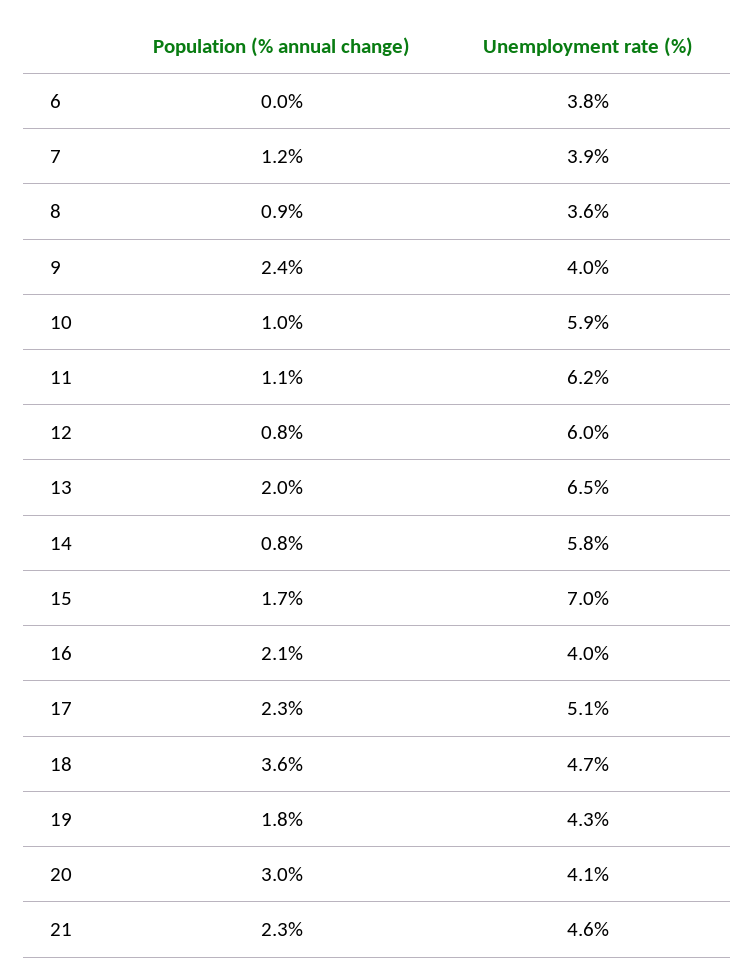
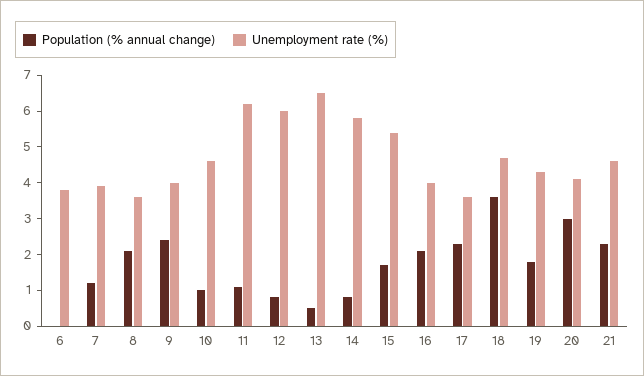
Population (% annual change), 8: 0.9 -> 2
Unemployment rate (%), 10: 5.9 -> 4.5
Population (% annual change), 13: 2 -> 0.5
Unemployment rate (%), 15: 7 -> 5.5
Unemployment rate (%), 17: 5.1 -> 3.5

